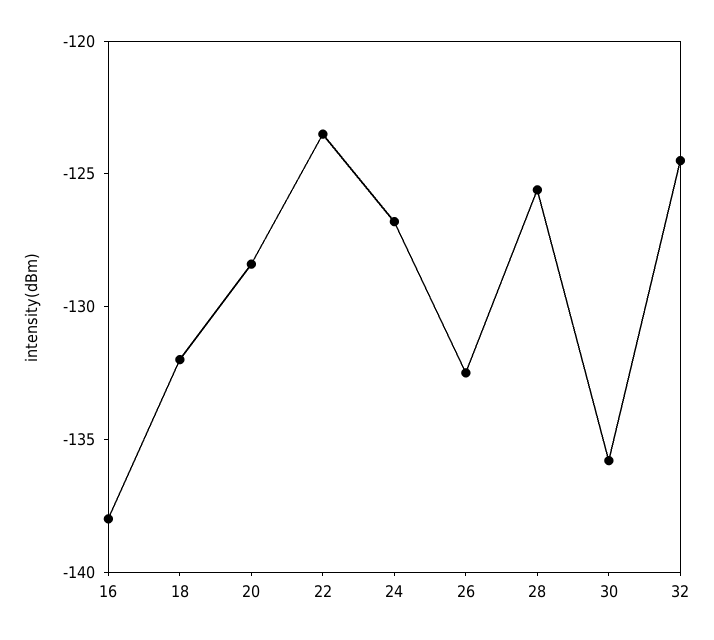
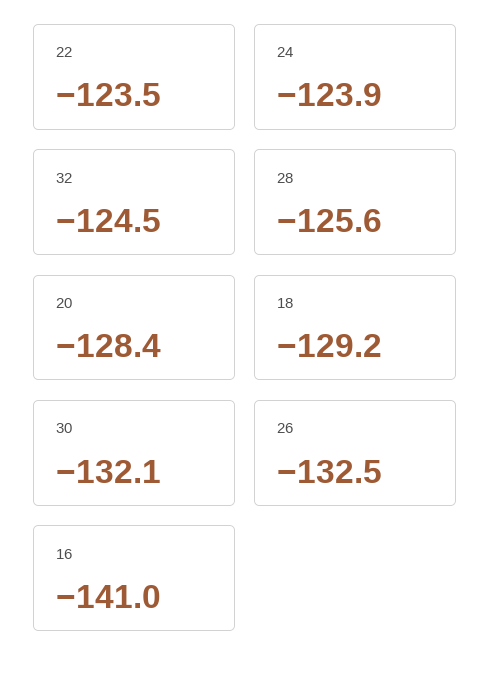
16: -138 -> -141
18: -132 -> -129.2
24: -127 -> -123.9
30: -136 -> -132.1

